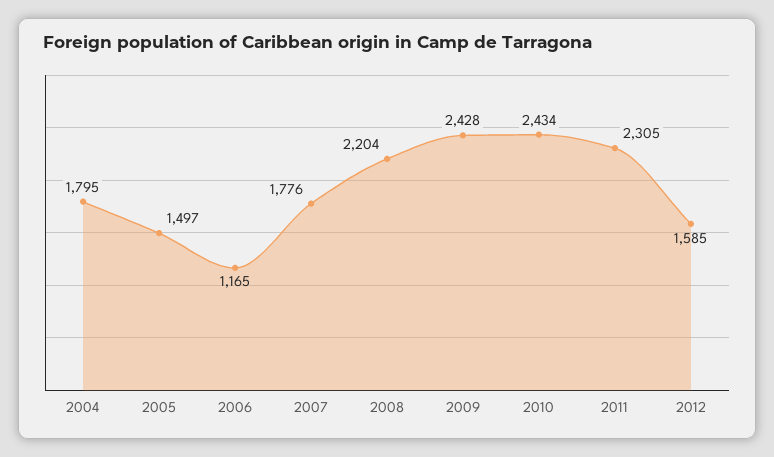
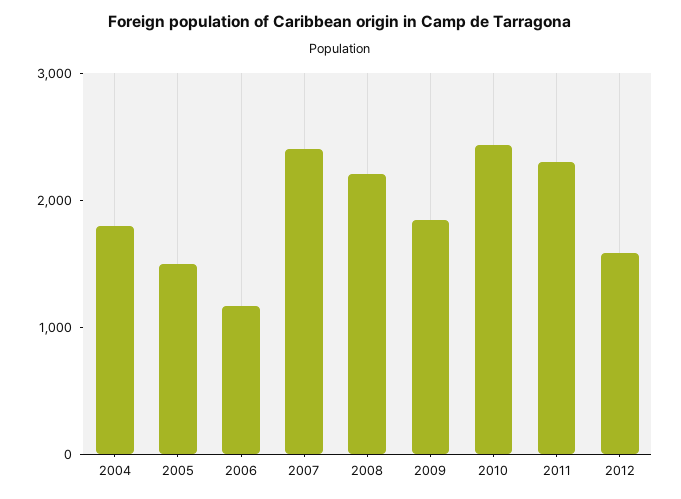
2007: 1776 -> 2400
2009: 2428 -> 1800

